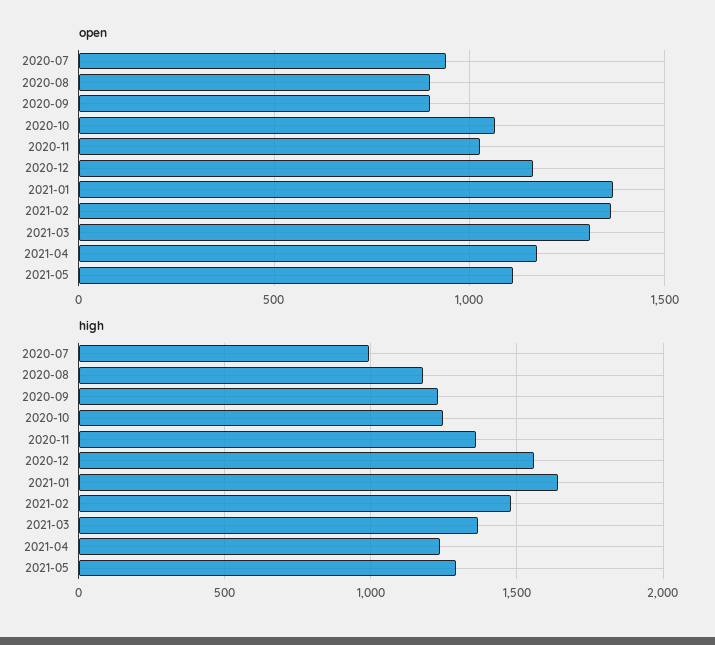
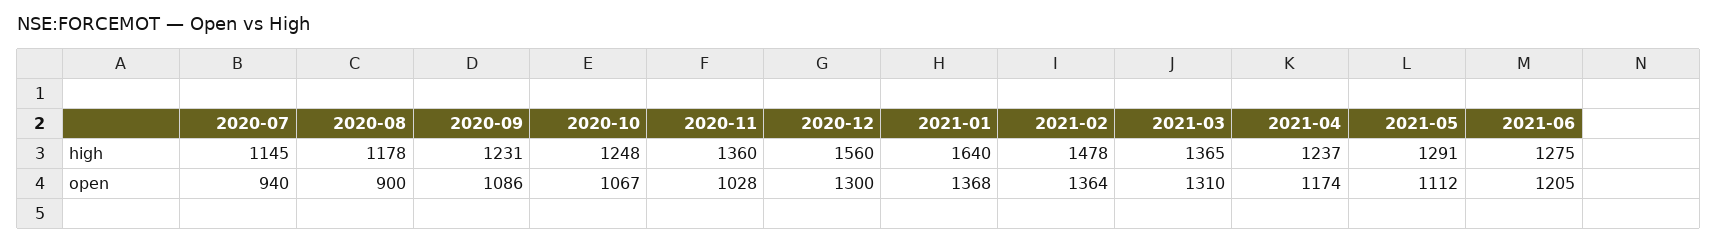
open, 2020-09: 900 -> 1086
open, 2020-12: 1150 -> 1300
high, 2020-07: 1000 -> 1145
high, 2021-06: none -> 1275
open, 2021-06: none -> 1205

